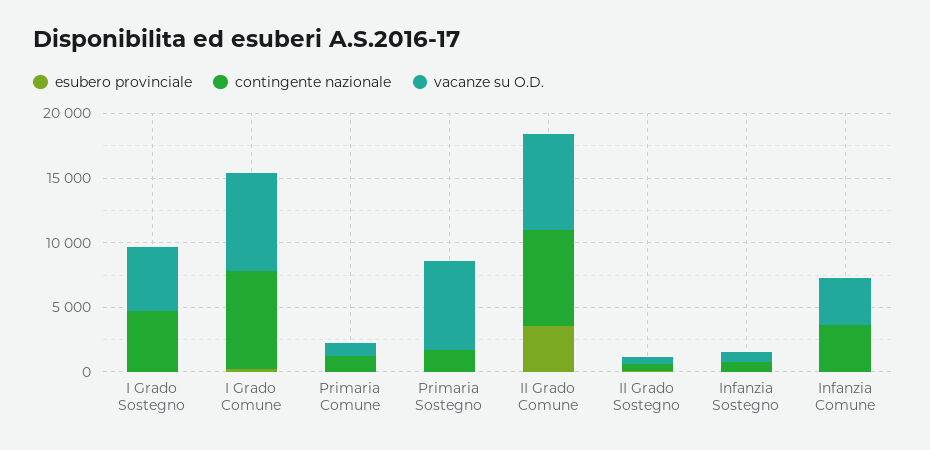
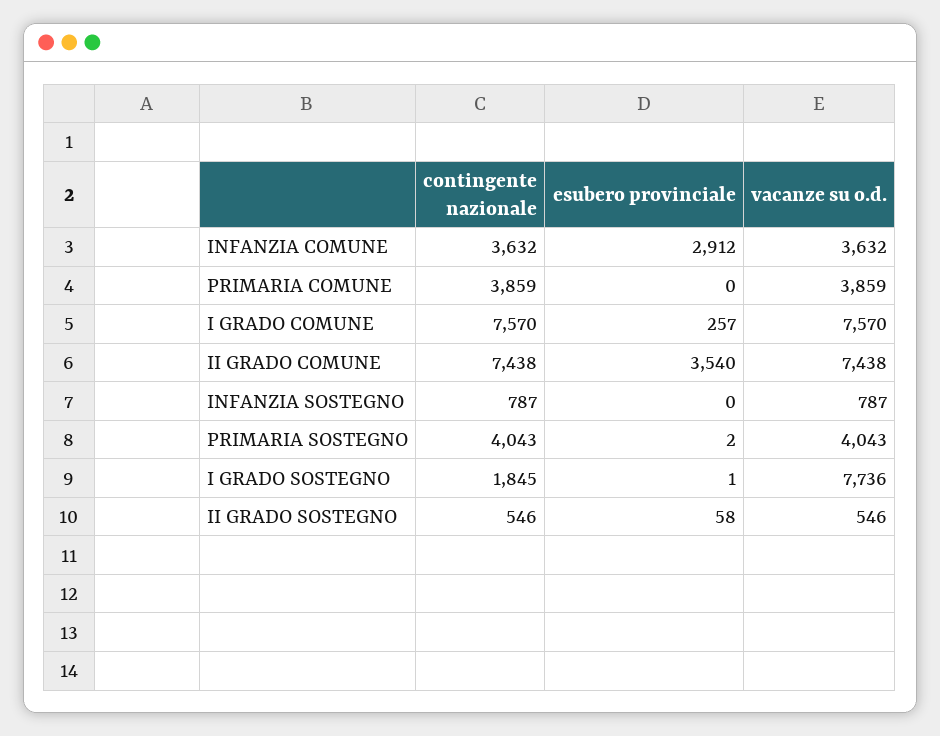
contingente nazionale, I Grado Sostegno: 5000 -> 1845
vacanze su O.D., I Grado Sostegno: 5000 -> 7736
contingente nazionale, Primaria Comune: 1000 -> 3859
vacanze su O.D., Primaria Comune: 1000 -> 3859
contingente nazionale, Primaria Sostegno: 2000 -> 4043
vacanze su O.D., Primaria Sostegno: 7000 -> 4043
esubero provinciale, Infanzia Comune: 0 -> 2912

